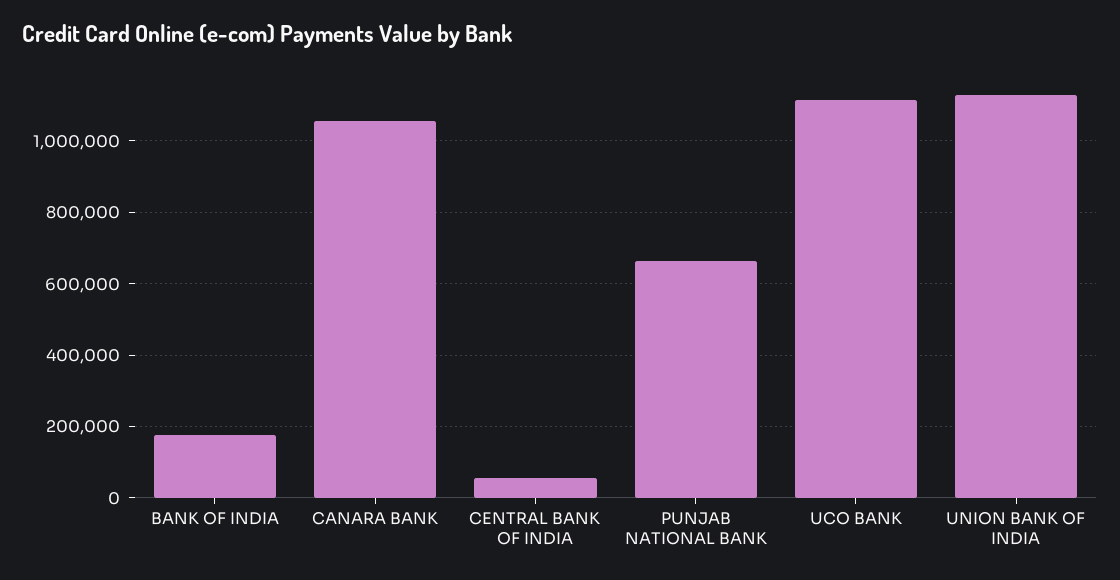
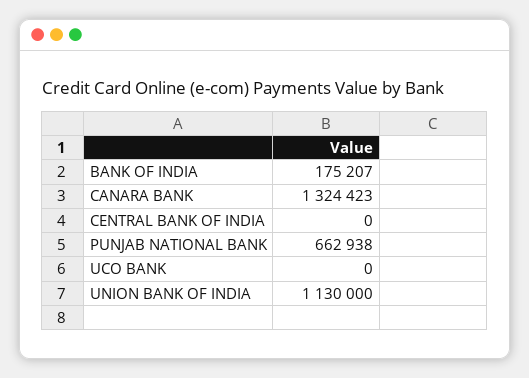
CANARA BANK: 1060000 -> 1324423
CENTRAL BANK OF INDIA: 60000 -> 0
UCO BANK: 1120000 -> 0

